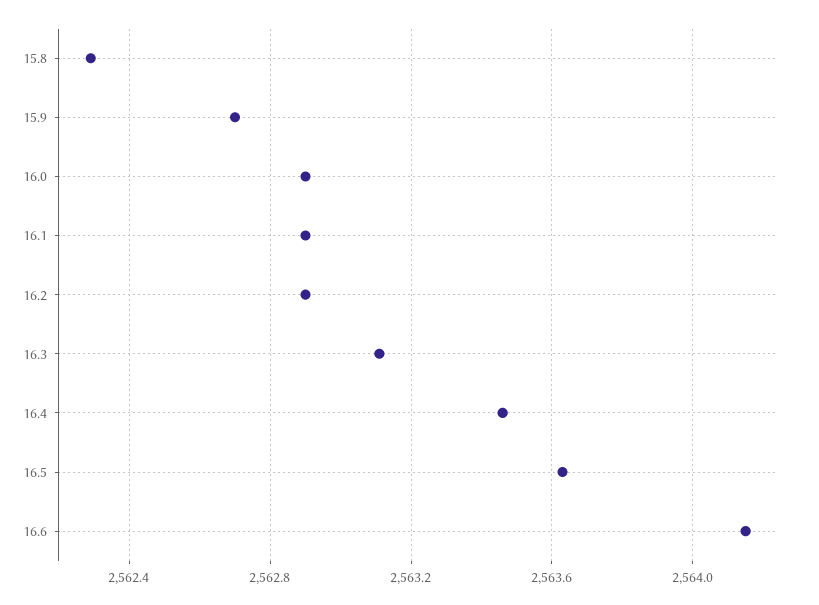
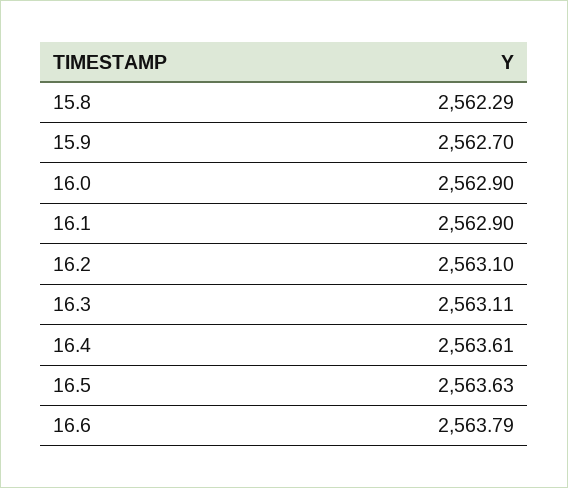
16.2: 2562.9 -> 2563.1
16.4: 2563.45 -> 2563.61
16.6: 2564.15 -> 2563.79

